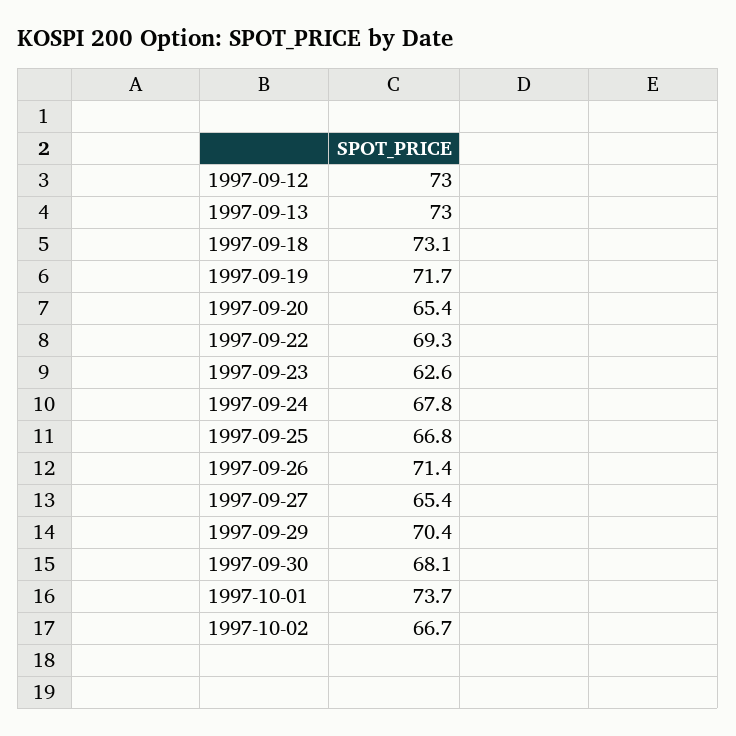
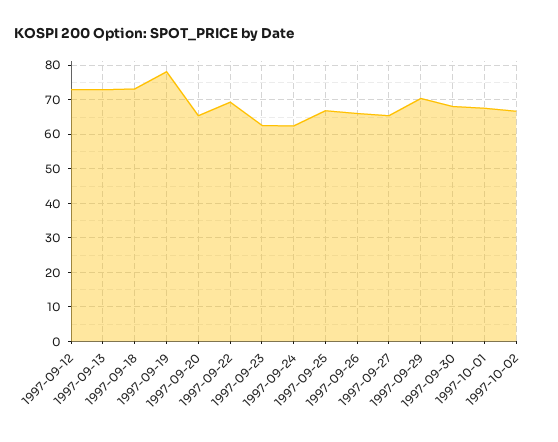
1997-09-19: 71.7 -> 78
1997-09-24: 67.8 -> 62
1997-09-26: 71.4 -> 66
1997-10-01: 73.7 -> 68

